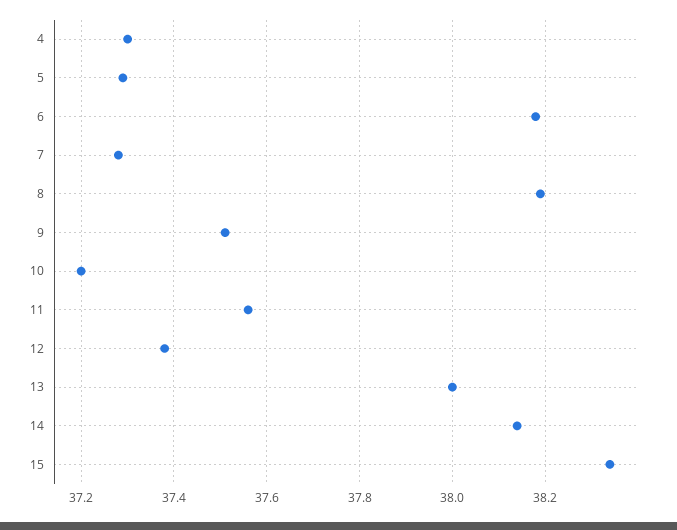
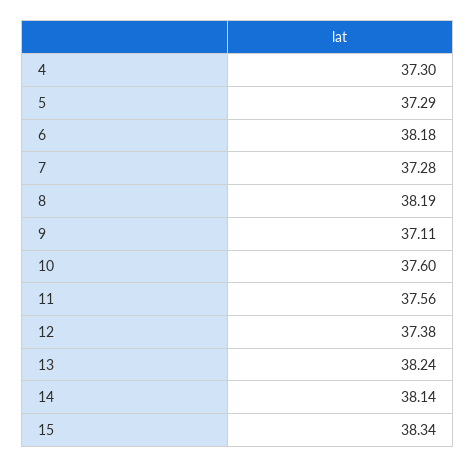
9: 37.5 -> 37.11
10: 37.2 -> 37.6
13: 38 -> 38.24

